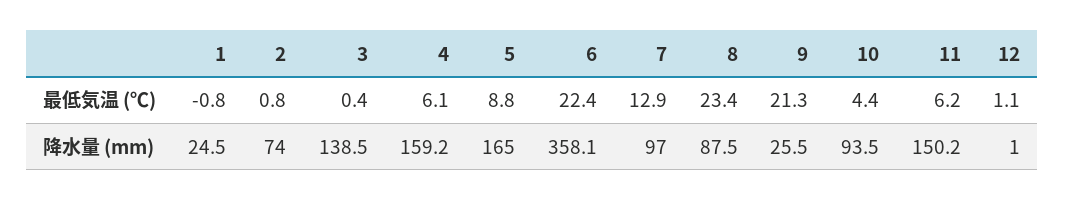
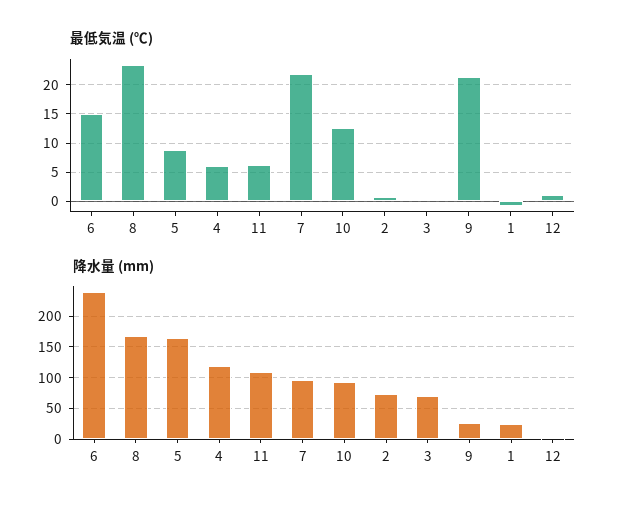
最低気温 (℃), 6: 22.4 -> 15
最低気温 (℃), 7: 12.9 -> 22.5
最低気温 (℃), 10: 4.4 -> 12.5
降水量 (mm), 3: 138.5 -> 70
降水量 (mm), 4: 159.2 -> 120
降水量 (mm), 6: 358.1 -> 240
降水量 (mm), 8: 87.5 -> 170
降水量 (mm), 11: 150.2 -> 110

